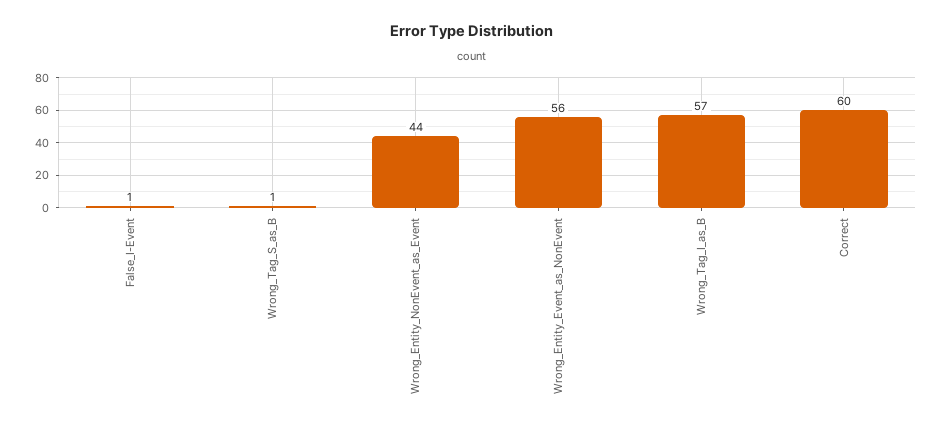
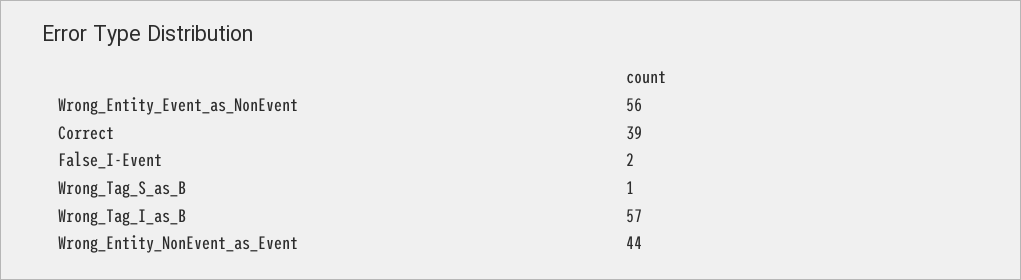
False_I-Event: 1 -> 2
Correct: 60 -> 39

